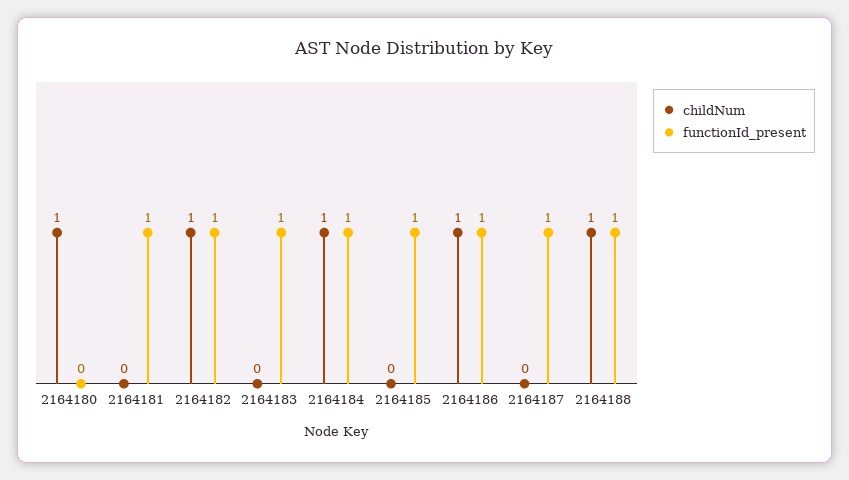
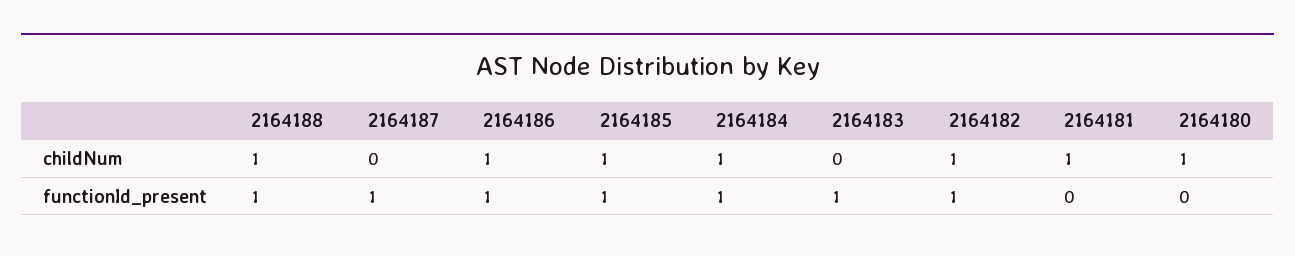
childNum, 2164181: 0 -> 1
functionId_present, 2164181: 1 -> 0
childNum, 2164185: 0 -> 1

